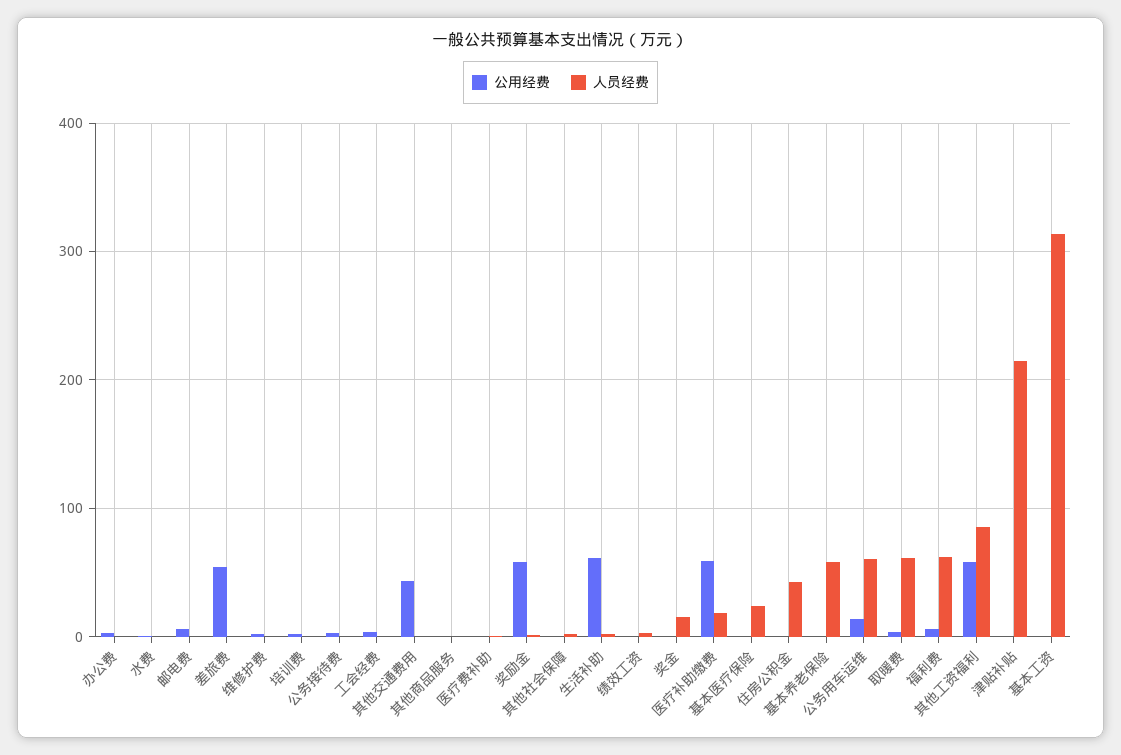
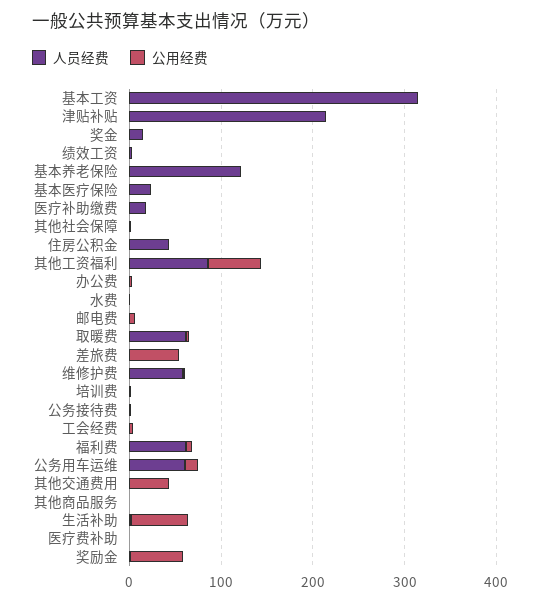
人员经费, 维修护费: 0 -> 60
公用经费, 医疗补助缴费: 60 -> 0
人员经费, 基本养老保险: 60 -> 120

